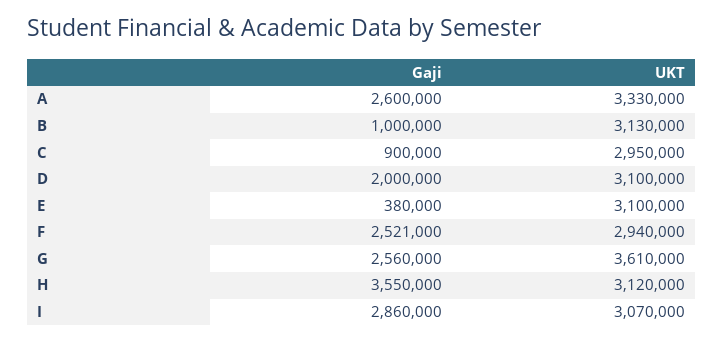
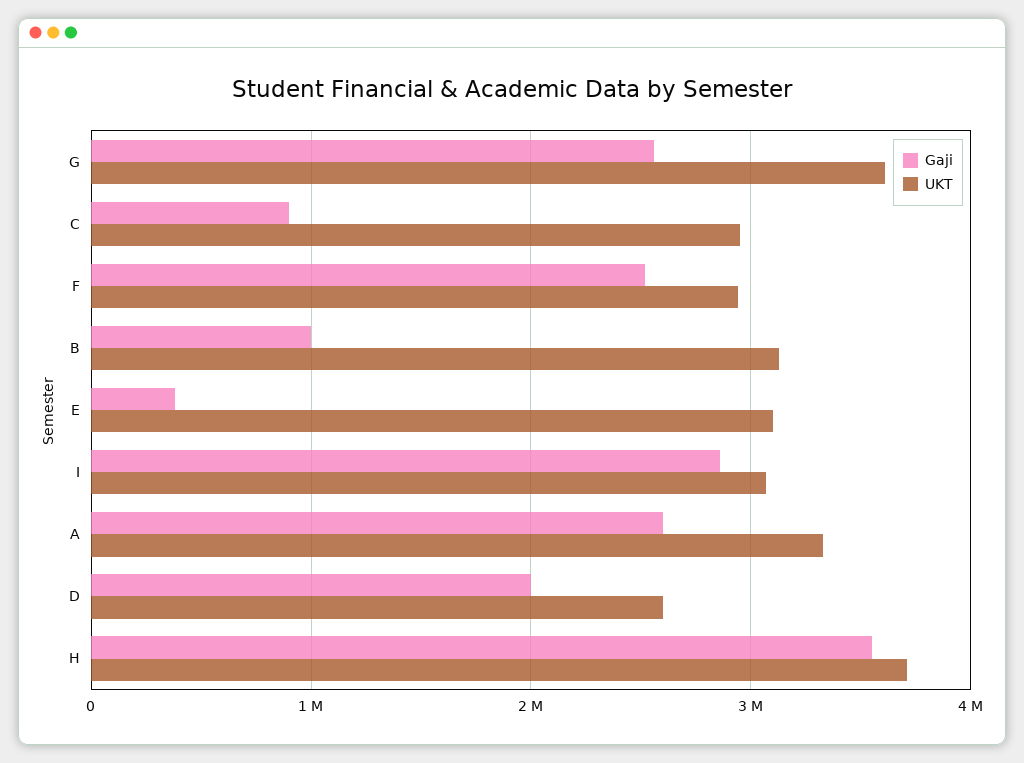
UKT, D: 3100000 -> 2600000
UKT, H: 3120000 -> 3700000

